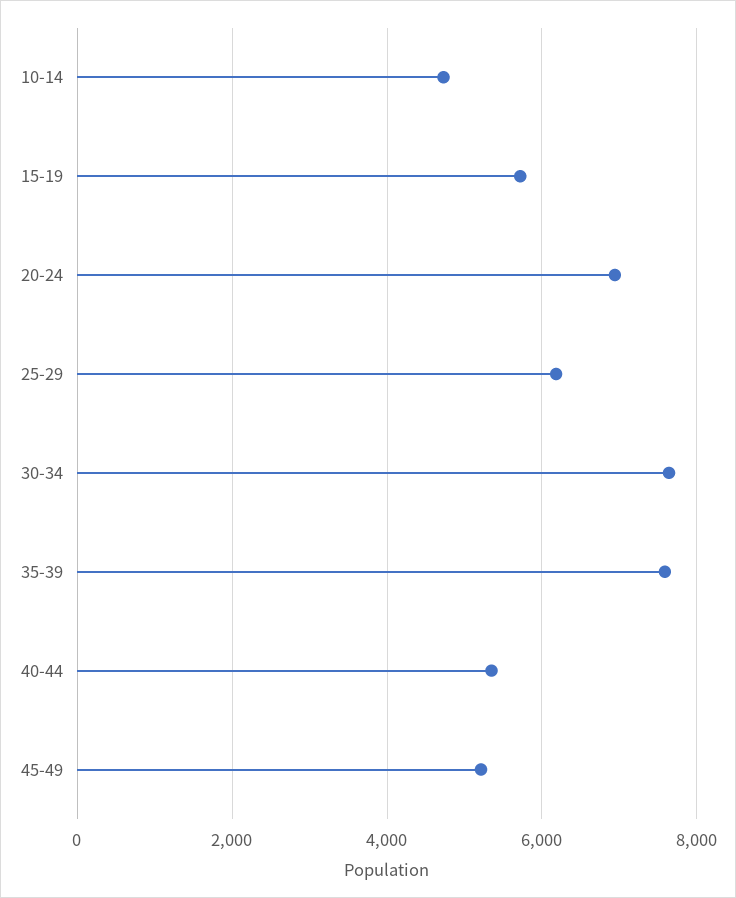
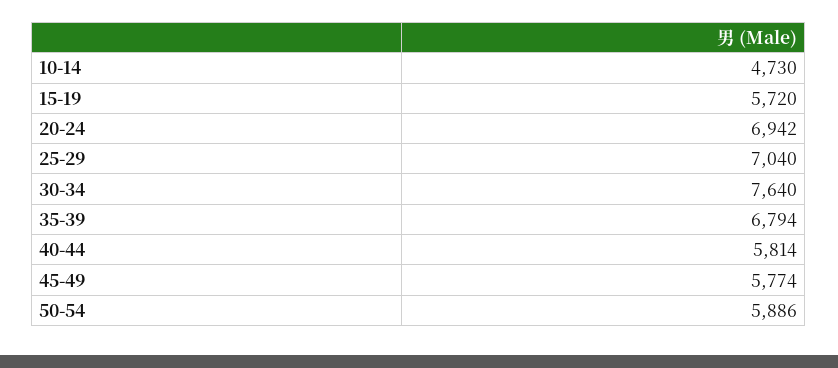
25-29: 6200 -> 7040
35-39: 7600 -> 6794
40-44: 5400 -> 5814
45-49: 5200 -> 5774
50-54: none -> 5886

